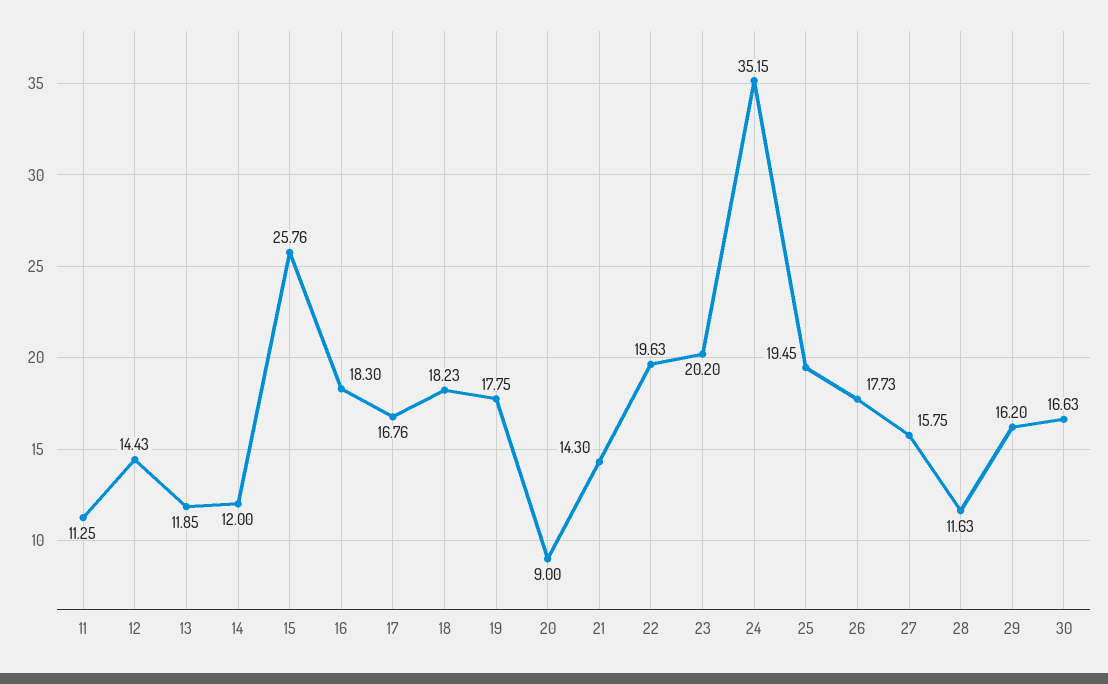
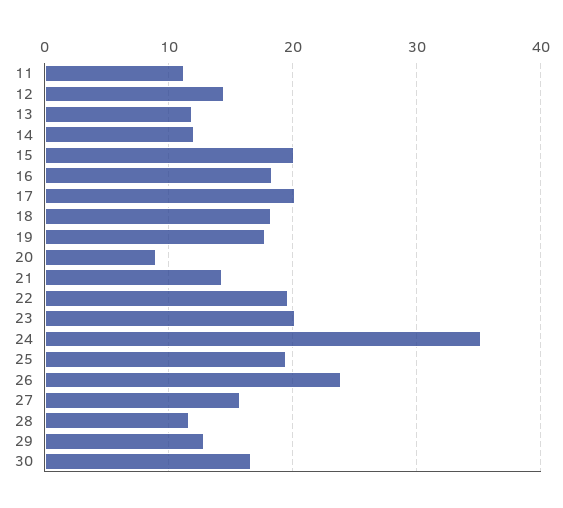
15: 25.76 -> 20
17: 16.76 -> 20
26: 17.73 -> 24
29: 16.2 -> 13

